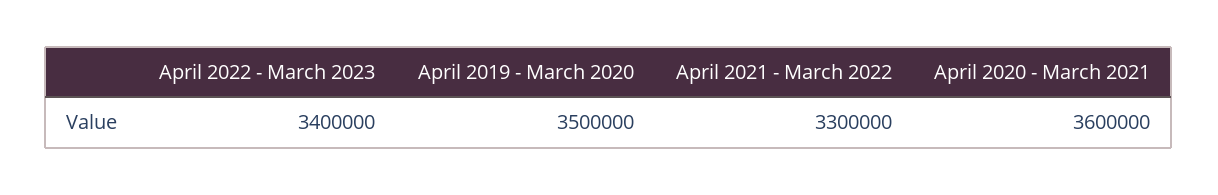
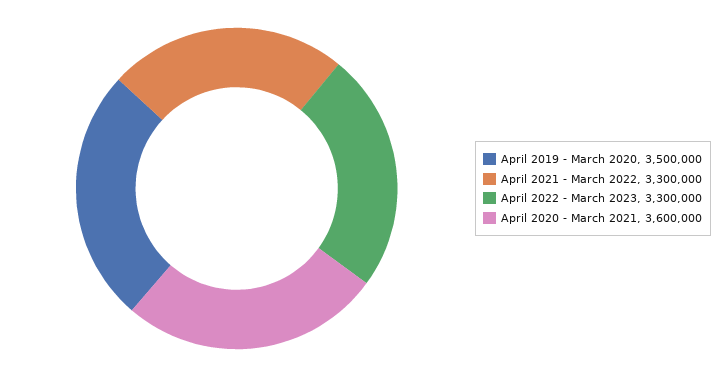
April 2022 - March 2023: 3400000 -> 3300000

